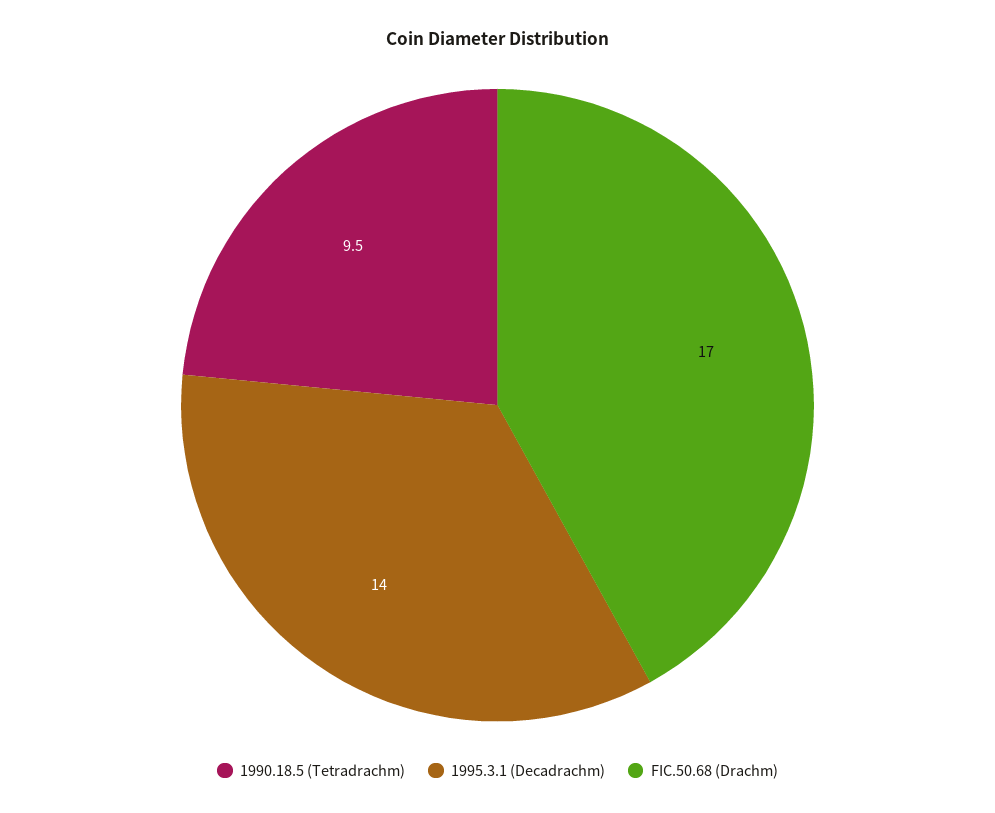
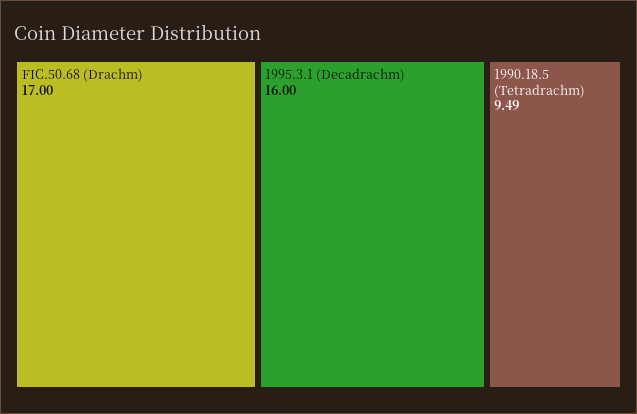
1995.3.1 (Decadrachm): 14 -> 16

